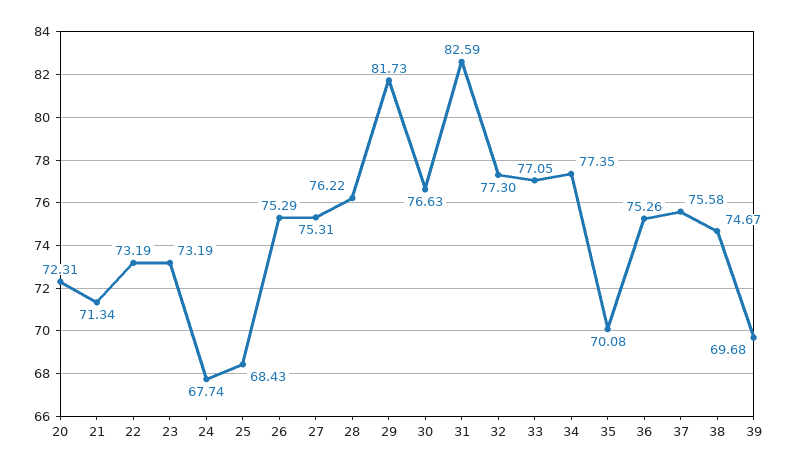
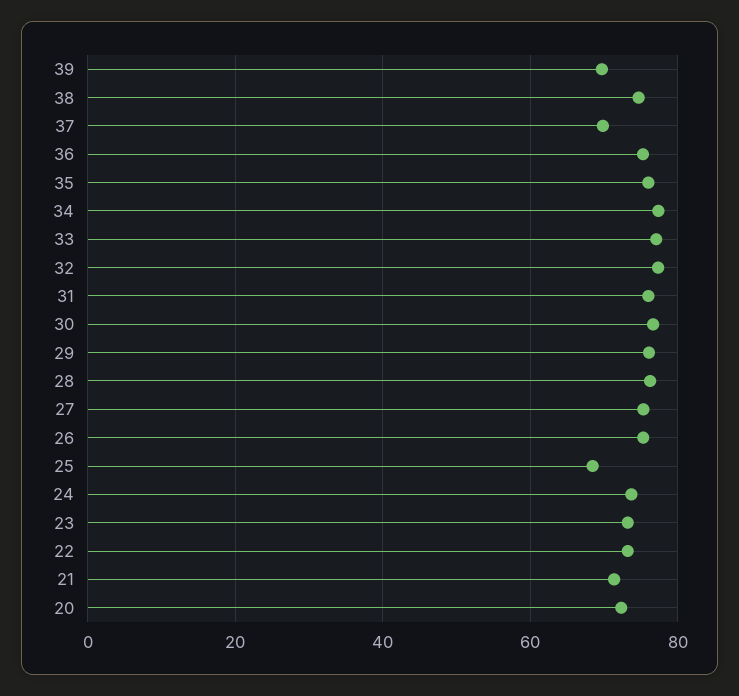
24: 67.74 -> 74
29: 81.73 -> 76
31: 82.59 -> 76
35: 70.08 -> 76
37: 75.58 -> 70

